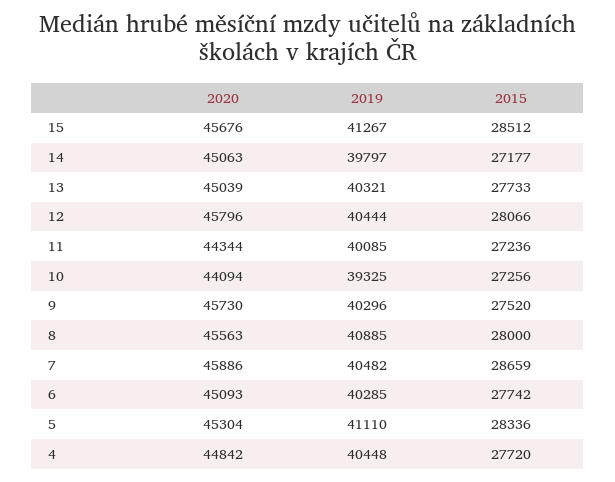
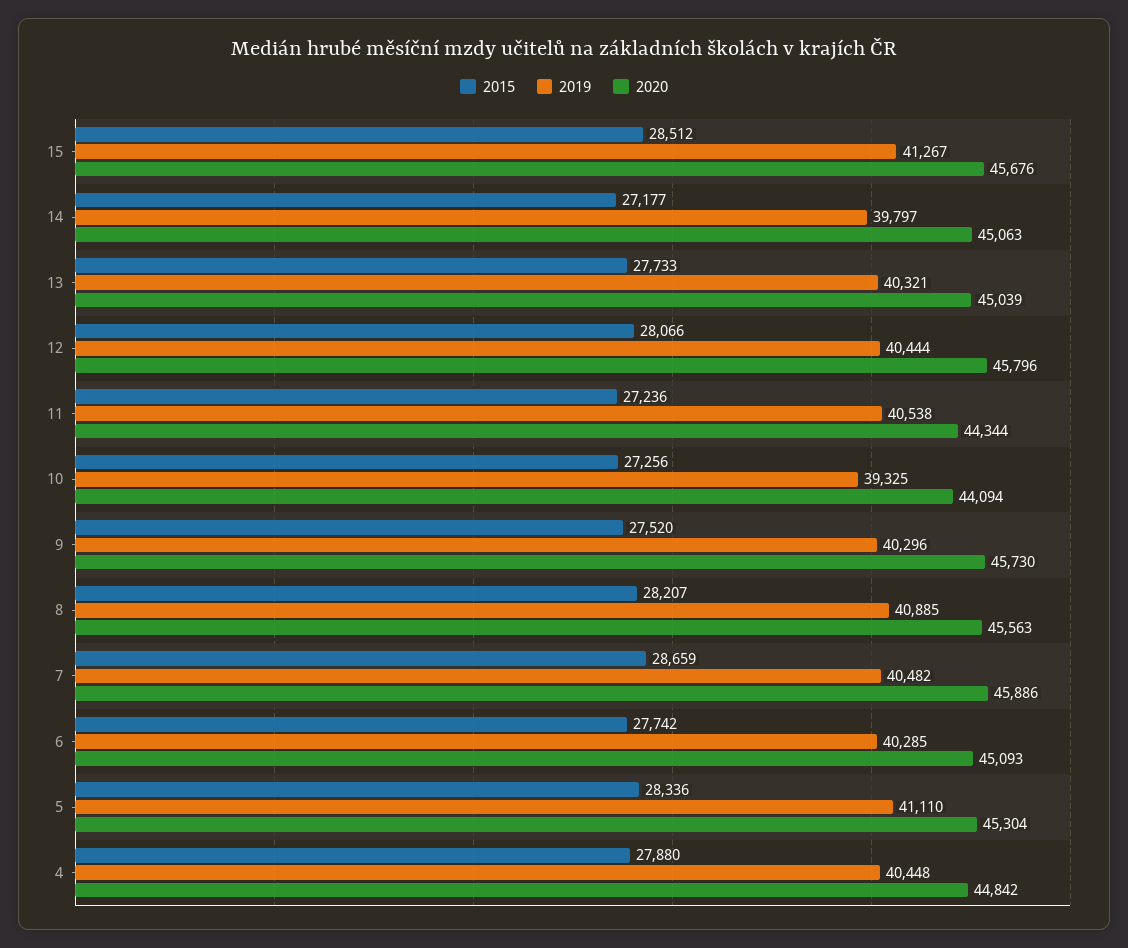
2019, 11: 40085 -> 40538
2015, 8: 28000 -> 28207
2015, 4: 27720 -> 27880

